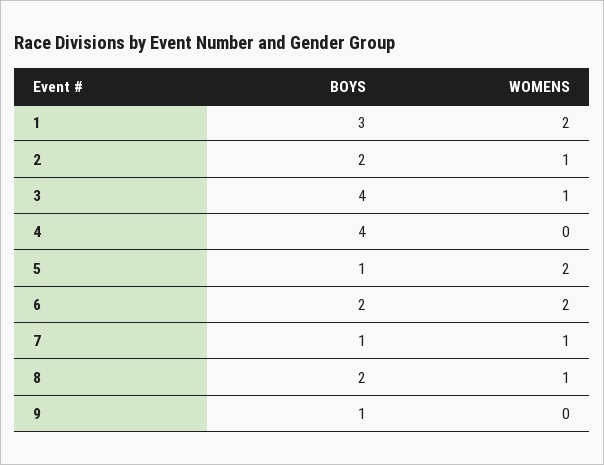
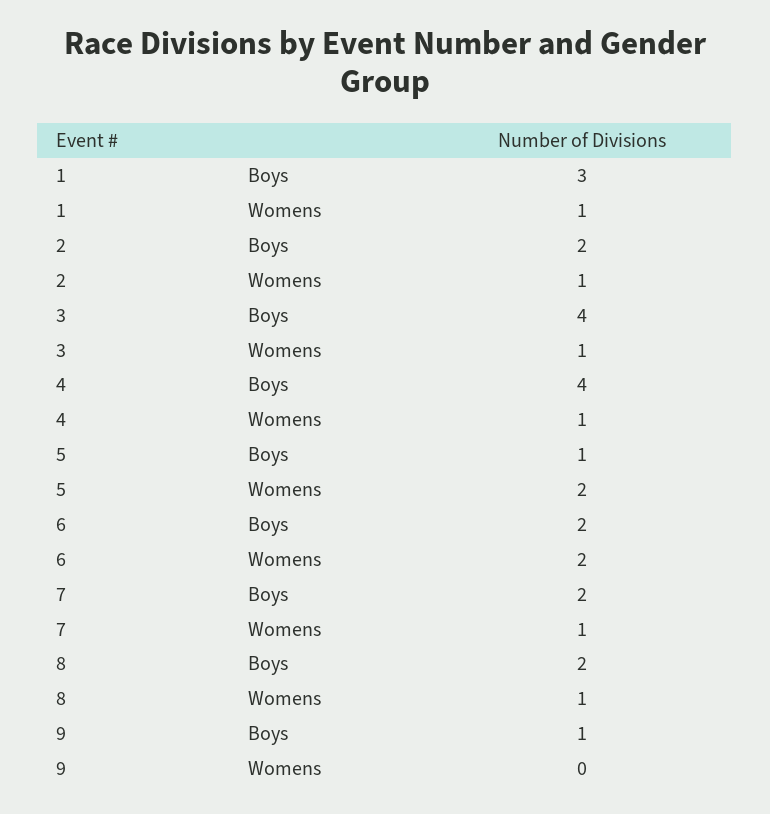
WOMENS, 1: 2 -> 1
WOMENS, 4: 0 -> 1
BOYS, 7: 1 -> 2

